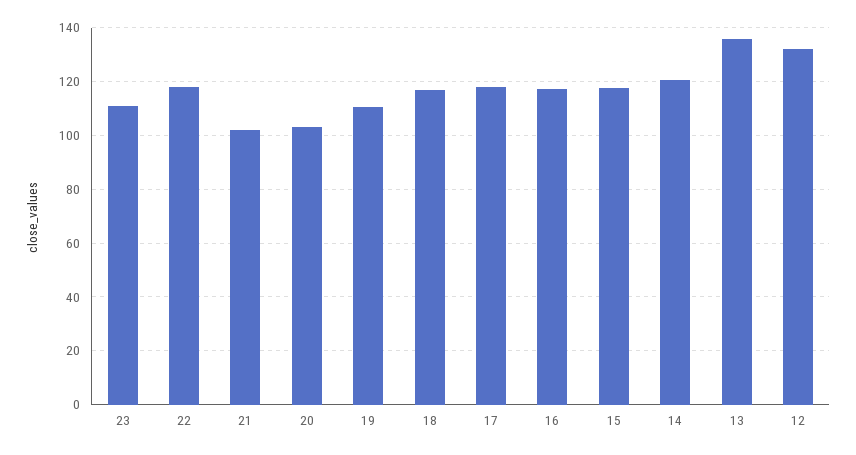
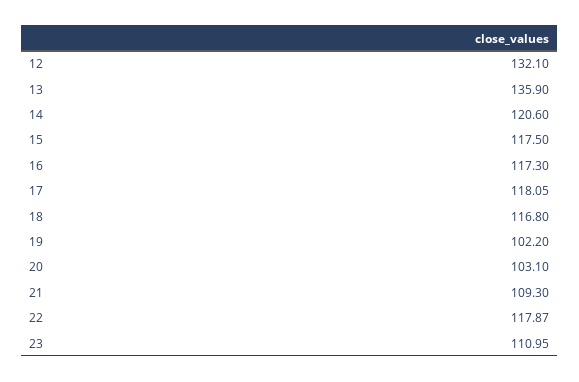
21: 102.5 -> 109.3
19: 110 -> 102.2

